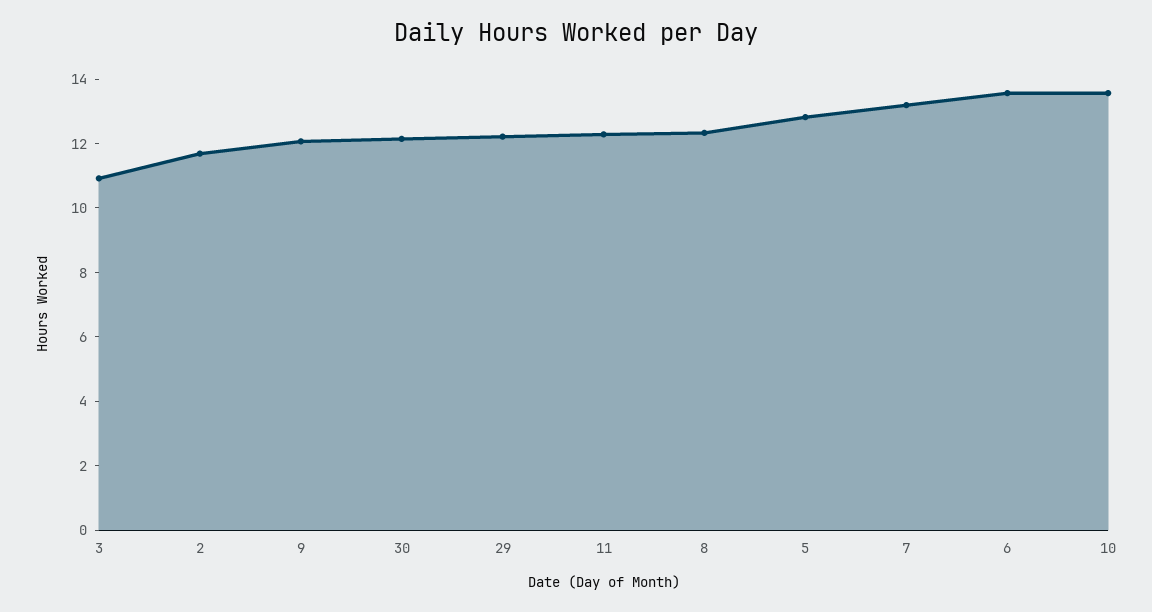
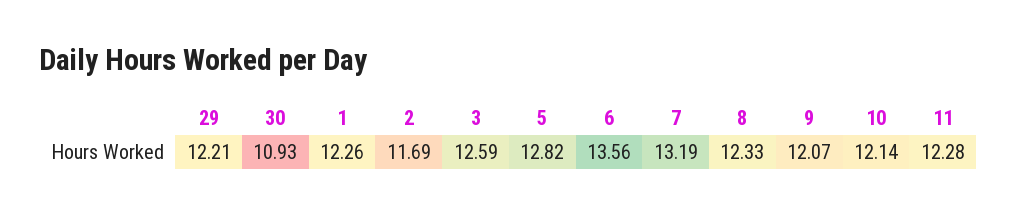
3: 11 -> 12.59
30: 12 -> 10.93
10: 13.5 -> 12.14
1: none -> 12.26

